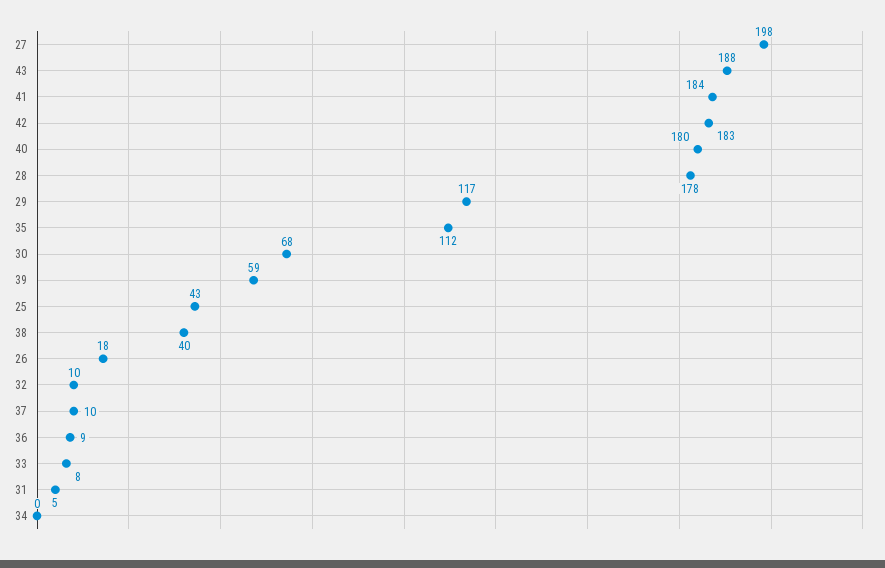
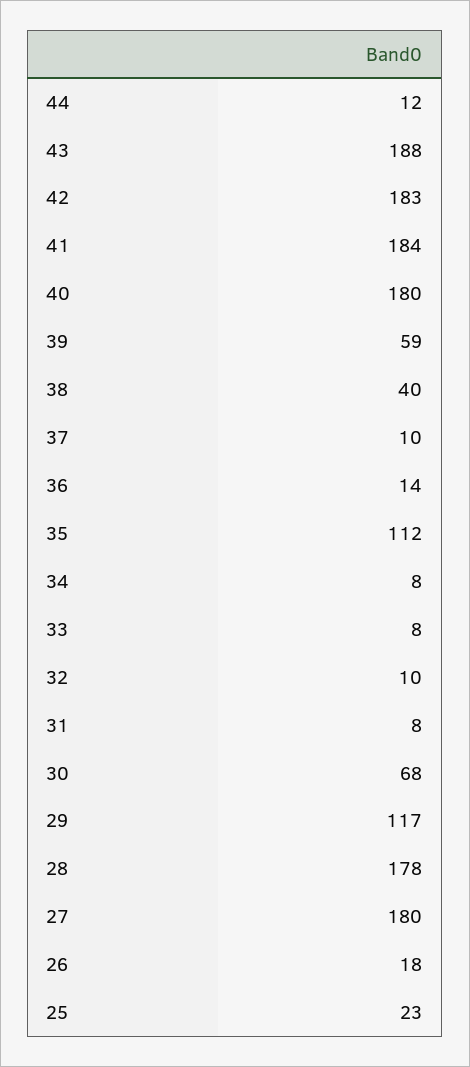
27: 198 -> 180
25: 43 -> 23
36: 9 -> 14
31: 5 -> 8
34: 0 -> 8
44: none -> 12

